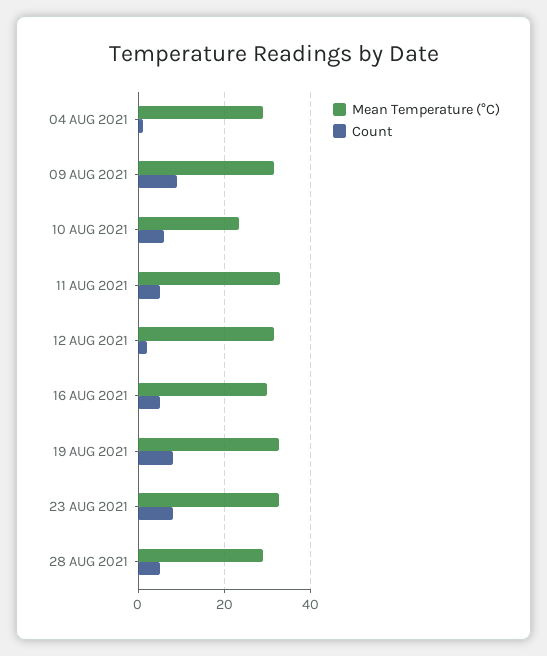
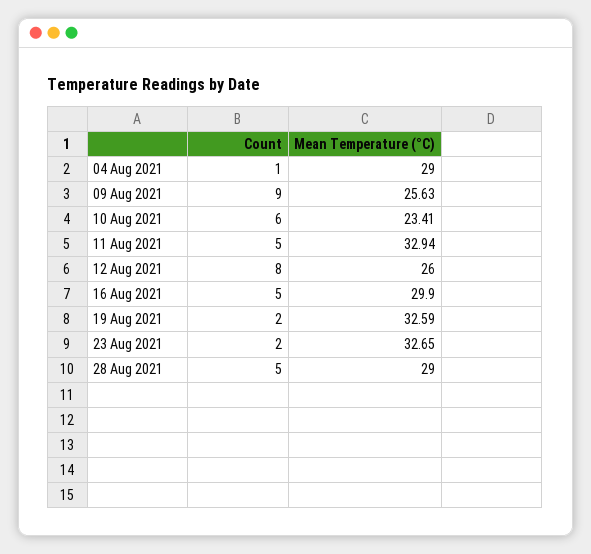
Mean Temperature (°C), 09 AUG 2021: 32 -> 25.63
Mean Temperature (°C), 12 AUG 2021: 32 -> 26
Count, 12 AUG 2021: 2 -> 8
Count, 19 AUG 2021: 8 -> 2
Count, 23 AUG 2021: 8 -> 2

